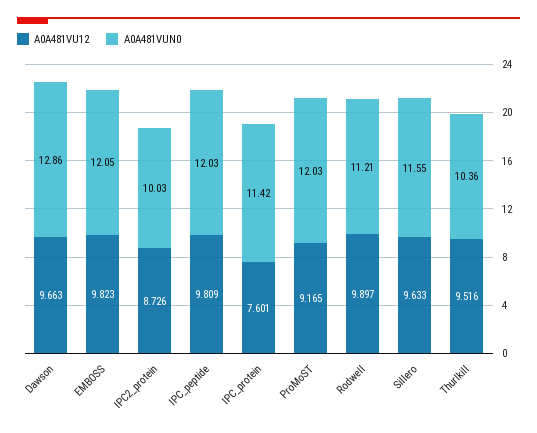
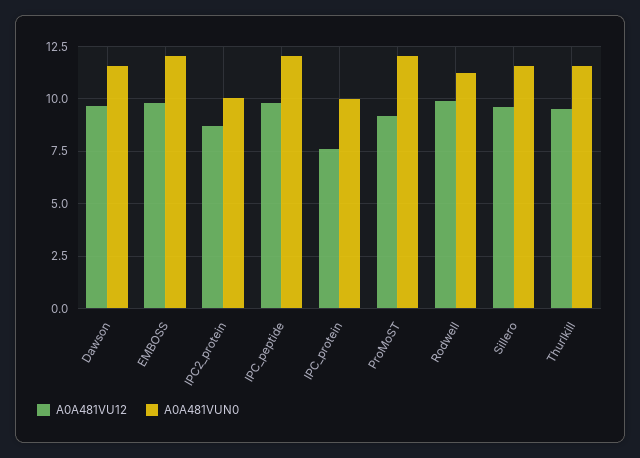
A0A481VUN0, Dawson: 12.86 -> 11.5
A0A481VUN0, IPC_protein: 11.42 -> 10
A0A481VUN0, Thurlkill: 10.36 -> 11.5

